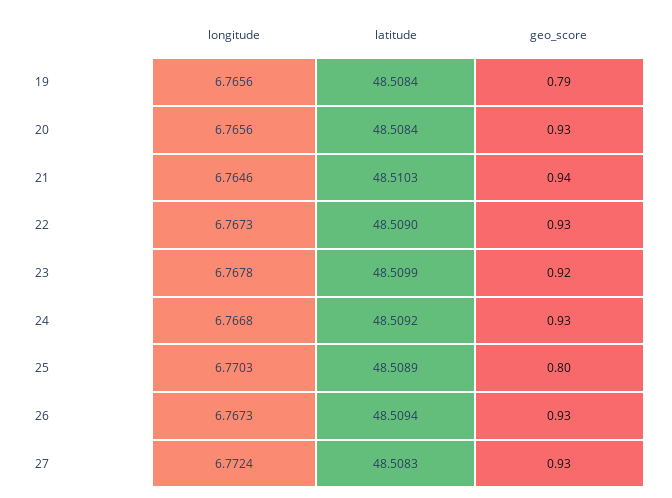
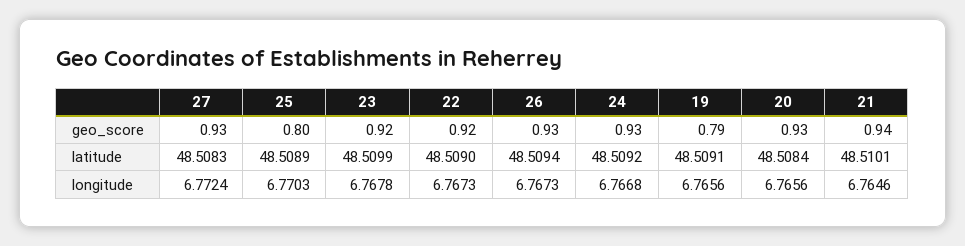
latitude, 19: 48.5084 -> 48.5091
latitude, 21: 48.5103 -> 48.5101
geo_score, 22: 0.93 -> 0.92

